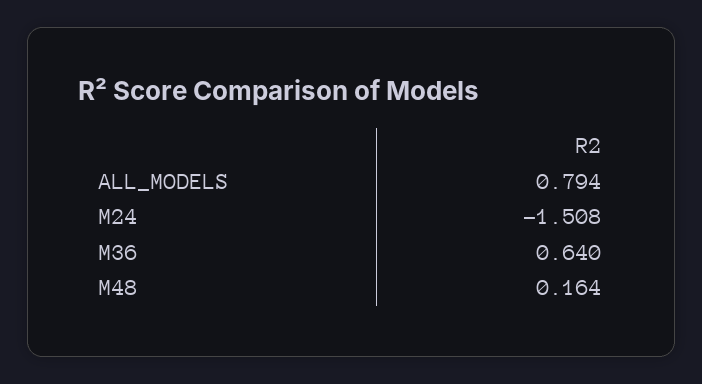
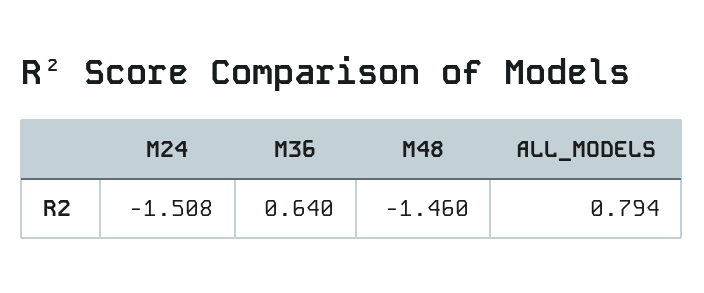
M48: 0.164 -> -1.46

